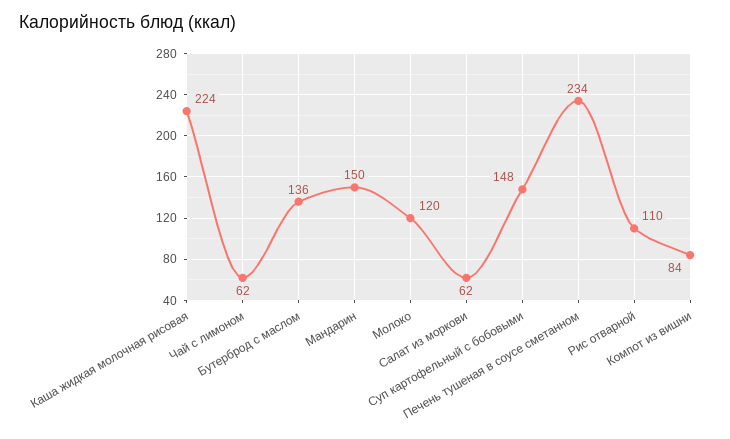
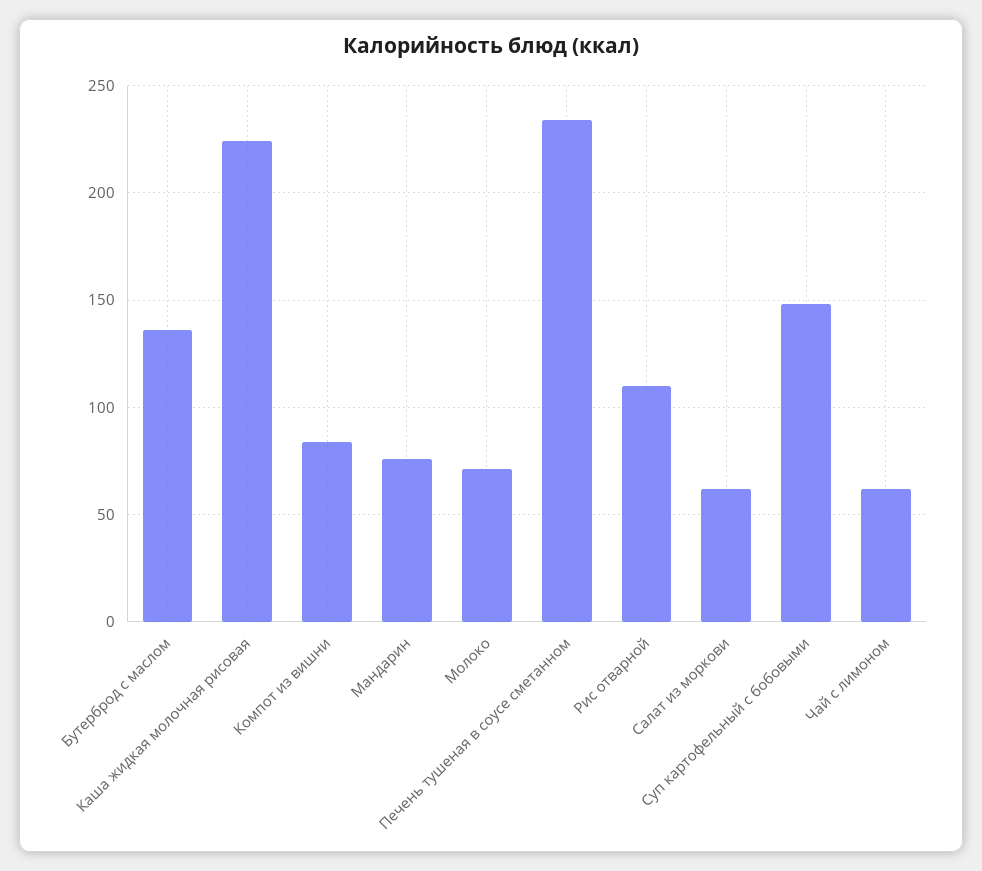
Мандарин: 150 -> 75
Молоко: 120 -> 70

